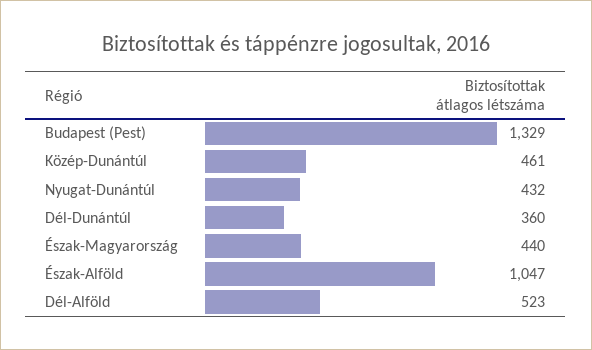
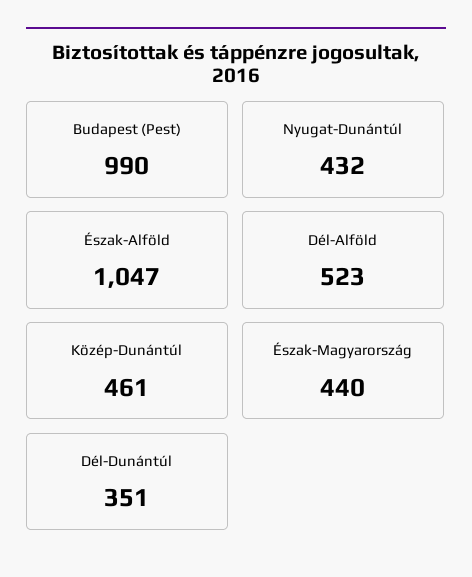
Budapest (Pest): 1329 -> 990
Dél-Dunántúl: 360 -> 351

